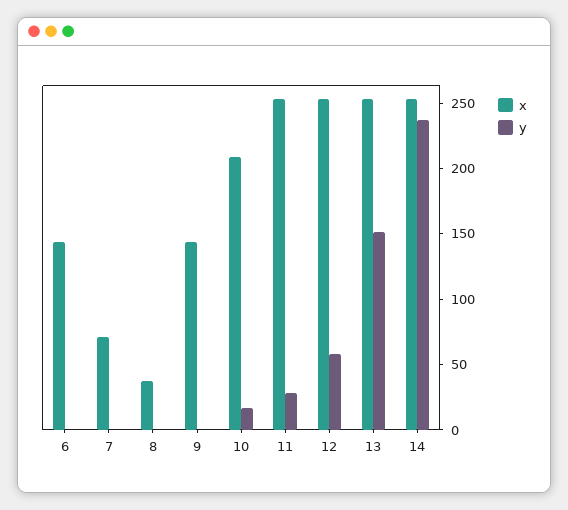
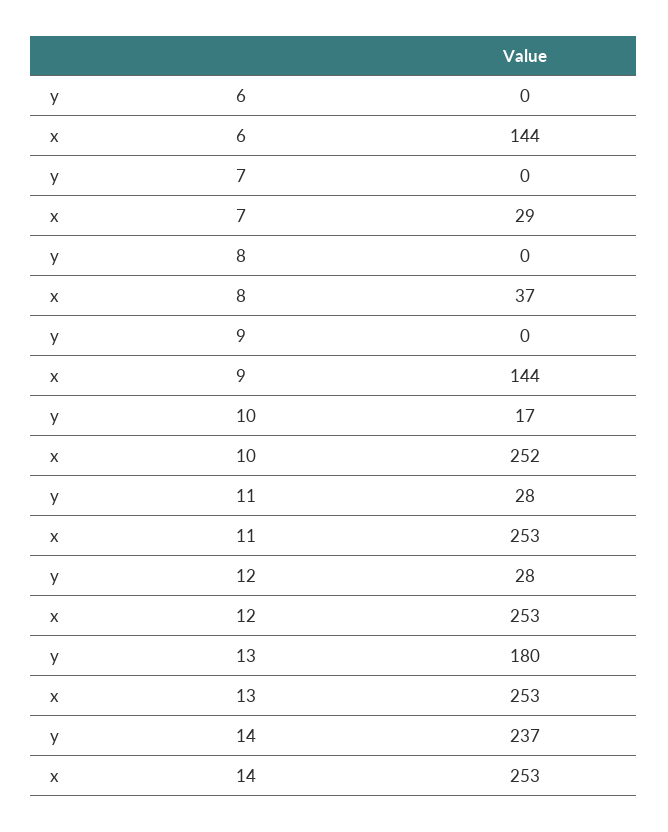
x, 7: 70 -> 29
x, 10: 210 -> 252
y, 12: 60 -> 28
y, 13: 150 -> 180

